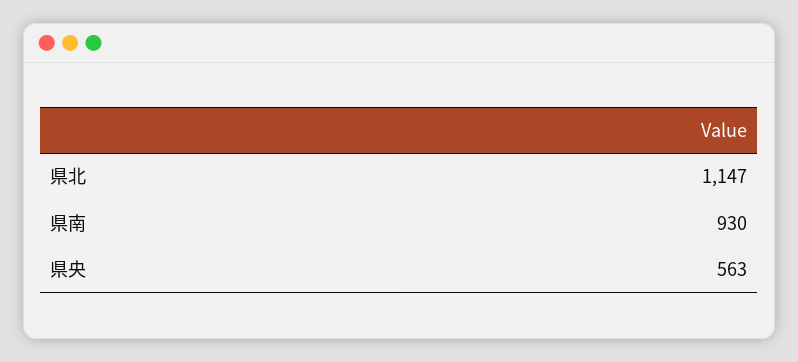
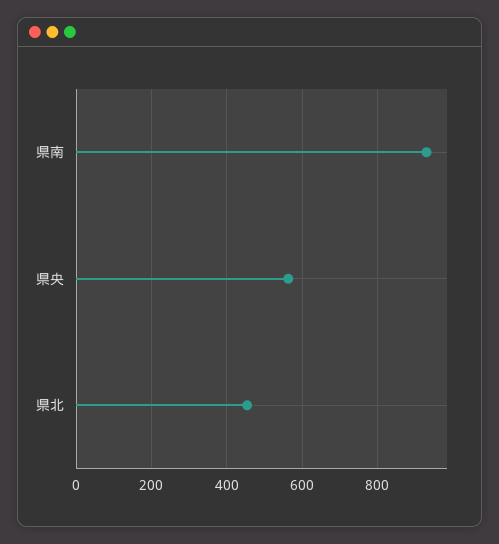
県北: 1147 -> 460

